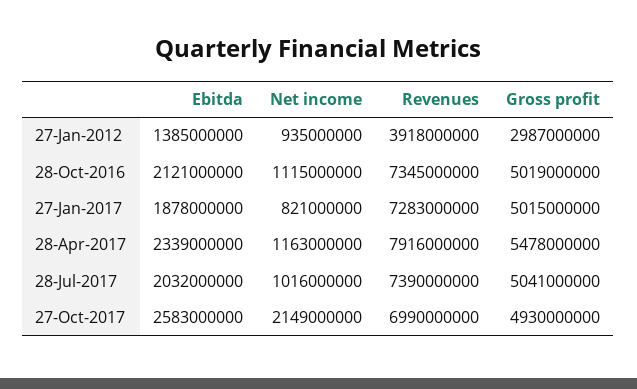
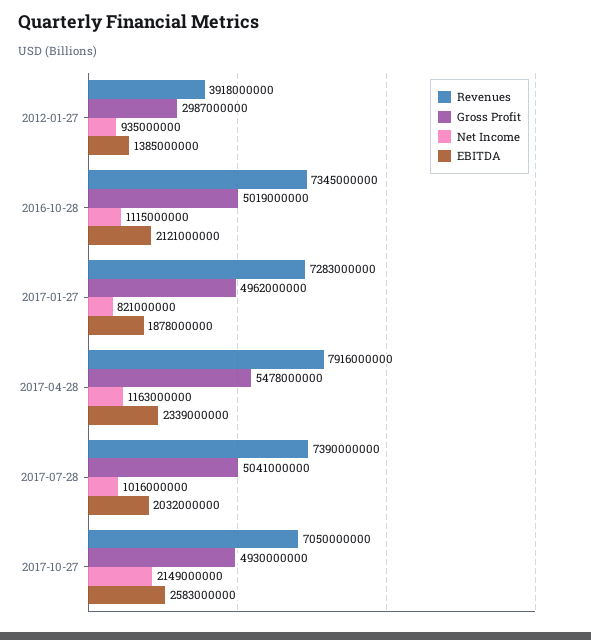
Gross profit, 27-Jan-2017: 5015000000 -> 4962000000
Revenues, 27-Oct-2017: 6990000000 -> 7050000000

